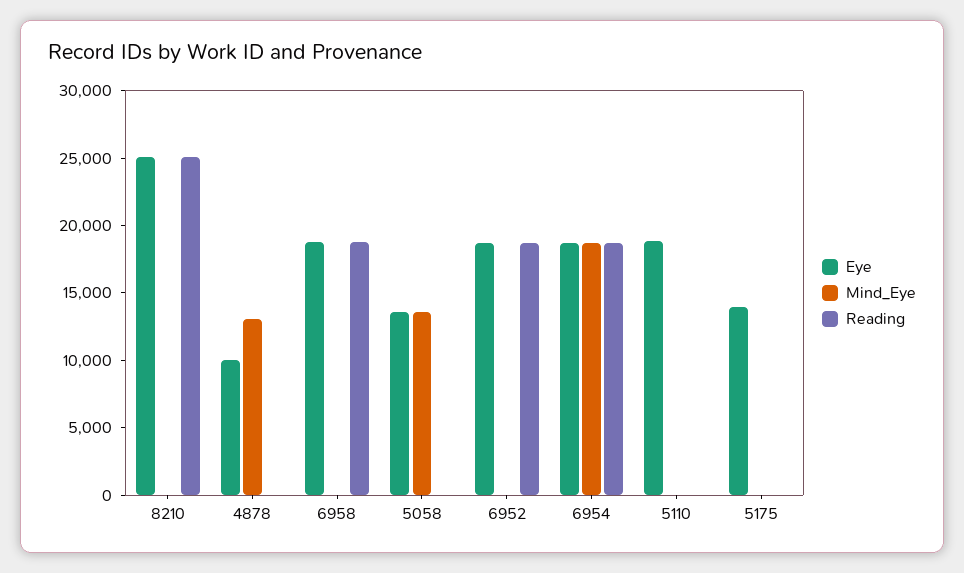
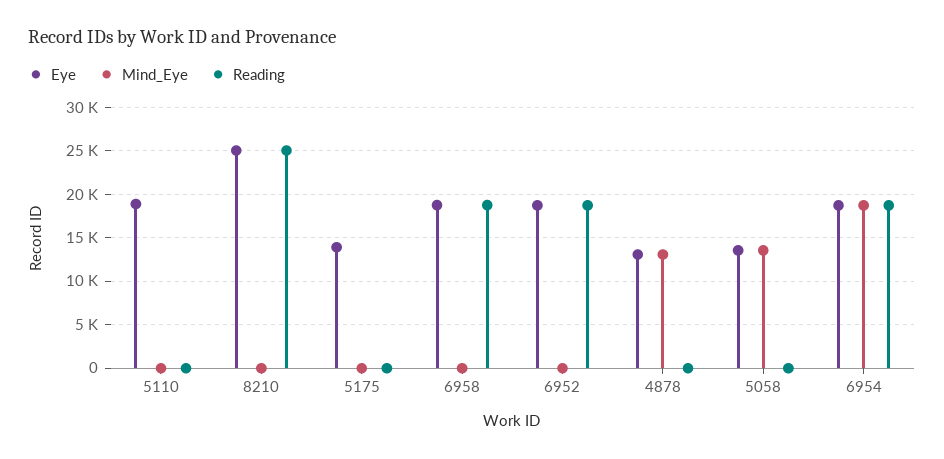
Eye, 4878: 10000 -> 13000

